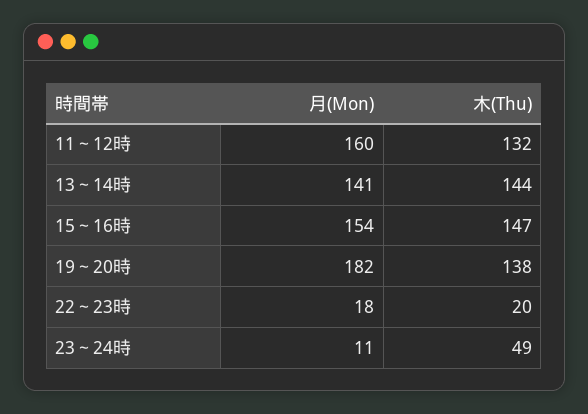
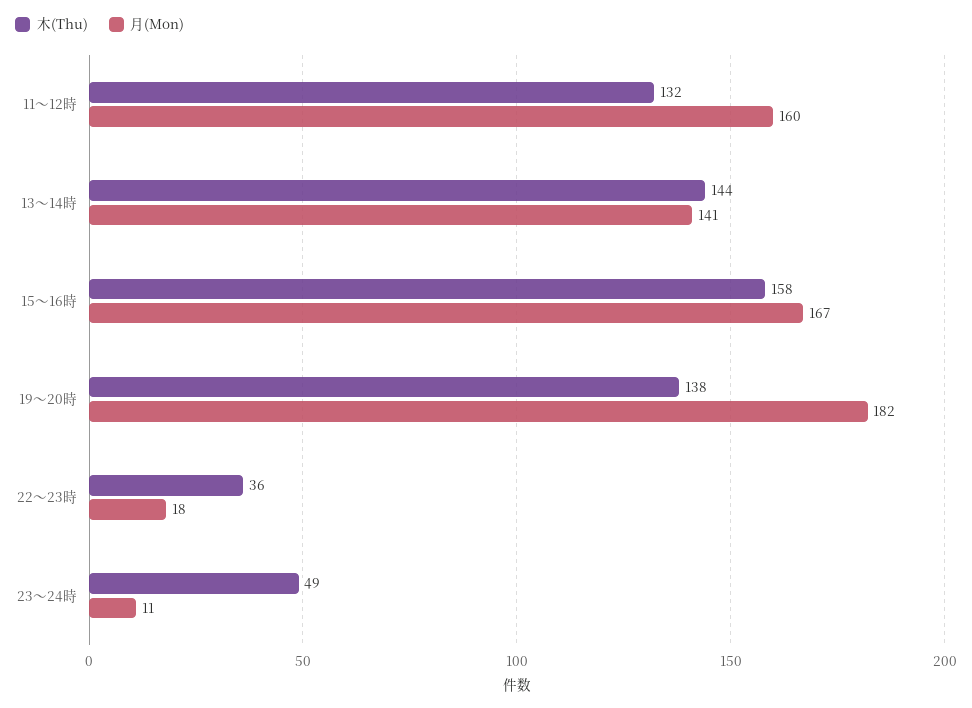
月(Mon), 15～16時: 154 -> 167
木(Thu), 15～16時: 147 -> 158
木(Thu), 22～23時: 20 -> 36

